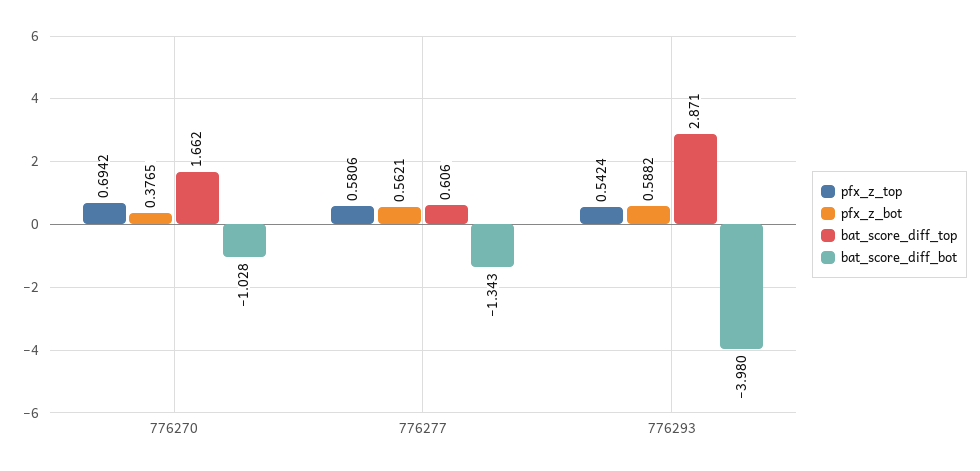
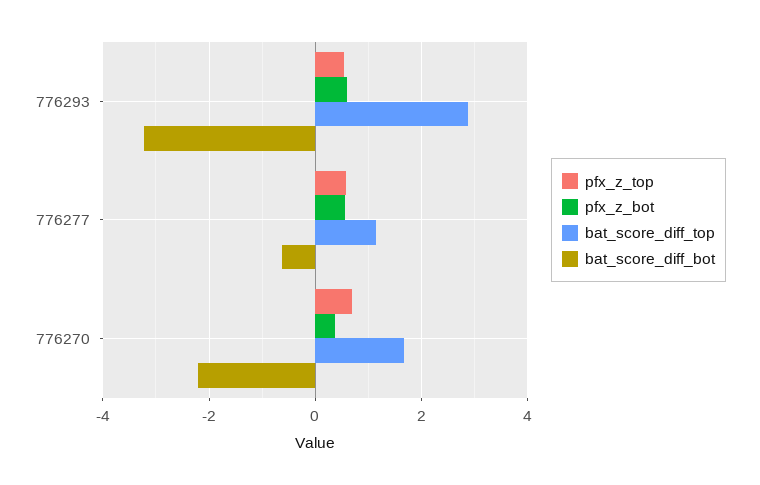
bat_score_diff_bot, 776270: -1.028 -> -2.2
bat_score_diff_top, 776277: 0.606 -> 1.2
bat_score_diff_bot, 776277: -1.343 -> -0.6
bat_score_diff_bot, 776293: -3.98 -> -3.2

